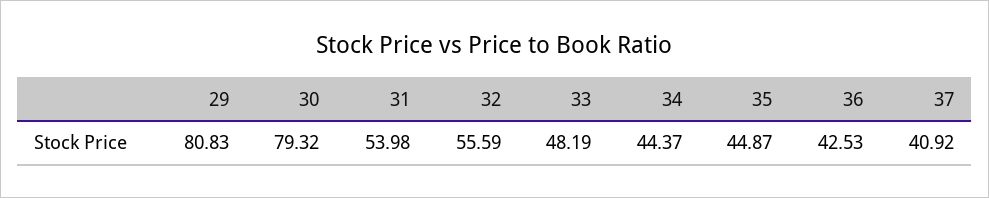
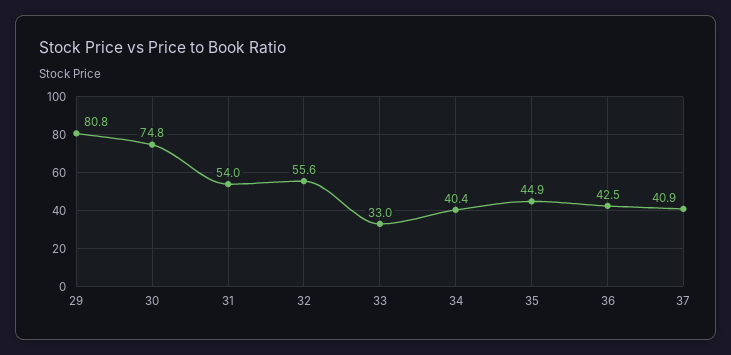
30: 79.32 -> 74.8
33: 48.19 -> 33
34: 44.37 -> 40.4

